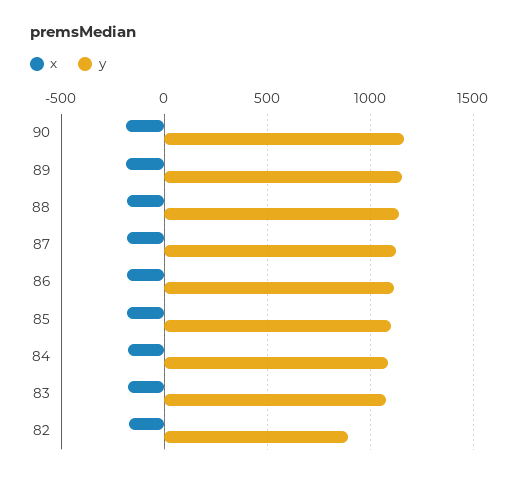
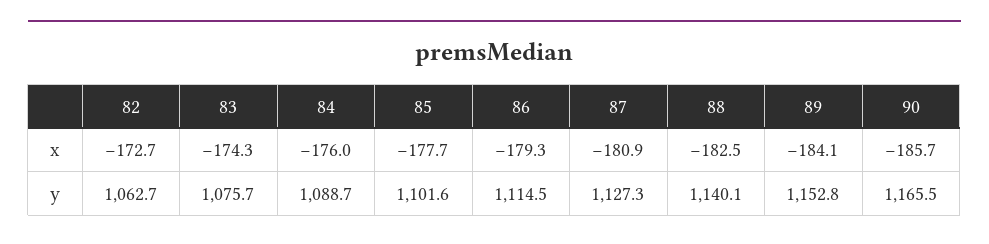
y, 82: 900 -> 1062.7

